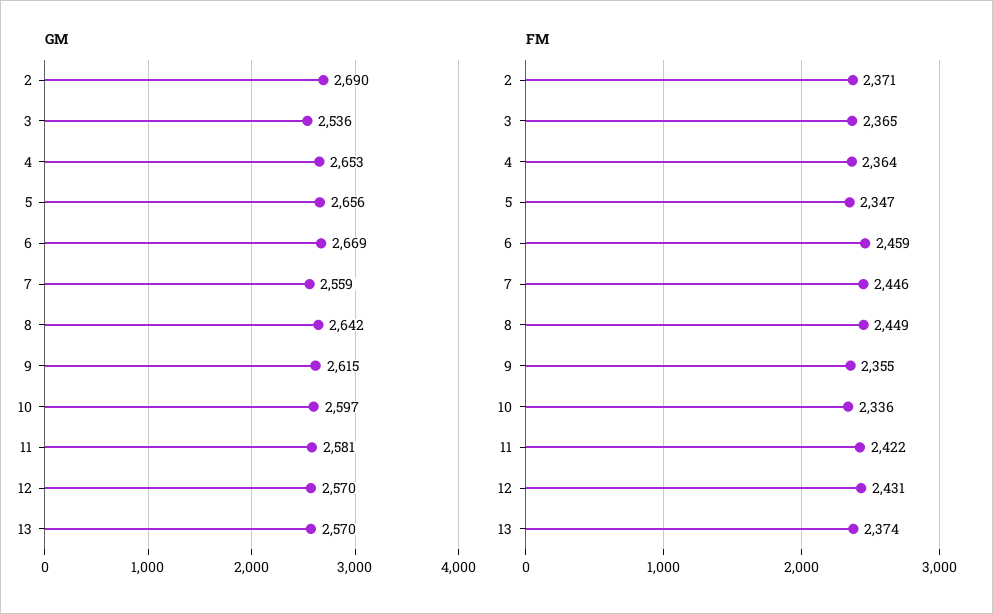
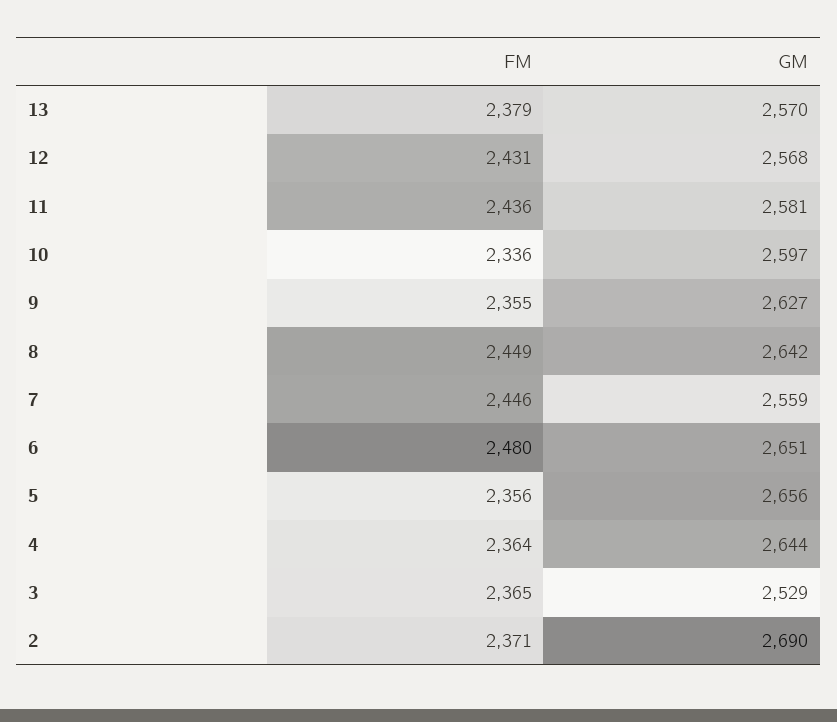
GM, 3: 2536 -> 2529
GM, 4: 2653 -> 2644
GM, 6: 2669 -> 2651
GM, 9: 2615 -> 2627
GM, 12: 2570 -> 2568
FM, 5: 2347 -> 2356
FM, 6: 2459 -> 2480
FM, 11: 2422 -> 2436
FM, 13: 2374 -> 2379

